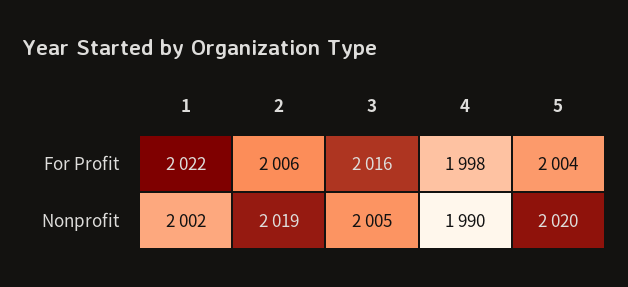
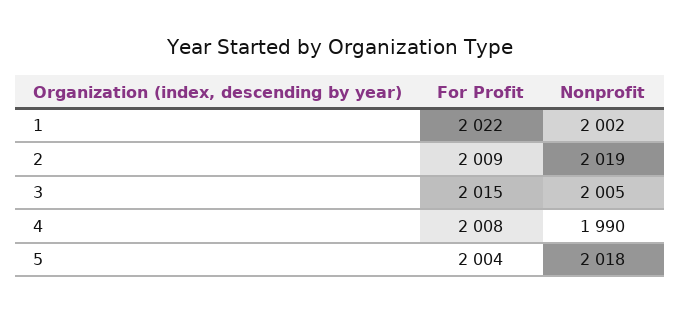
2, For Profit: 2006 -> 2009
3, For Profit: 2016 -> 2015
4, For Profit: 1998 -> 2008
5, Nonprofit: 2020 -> 2018

